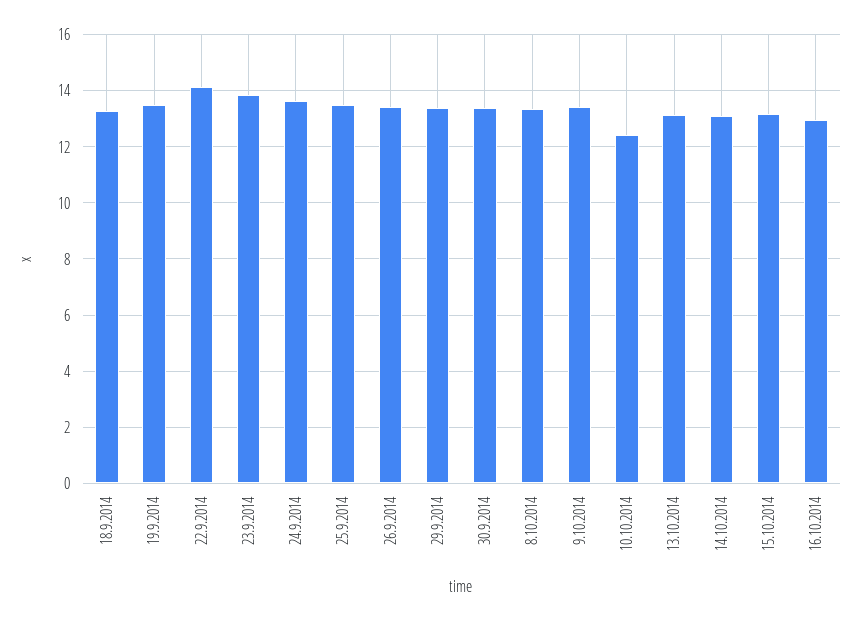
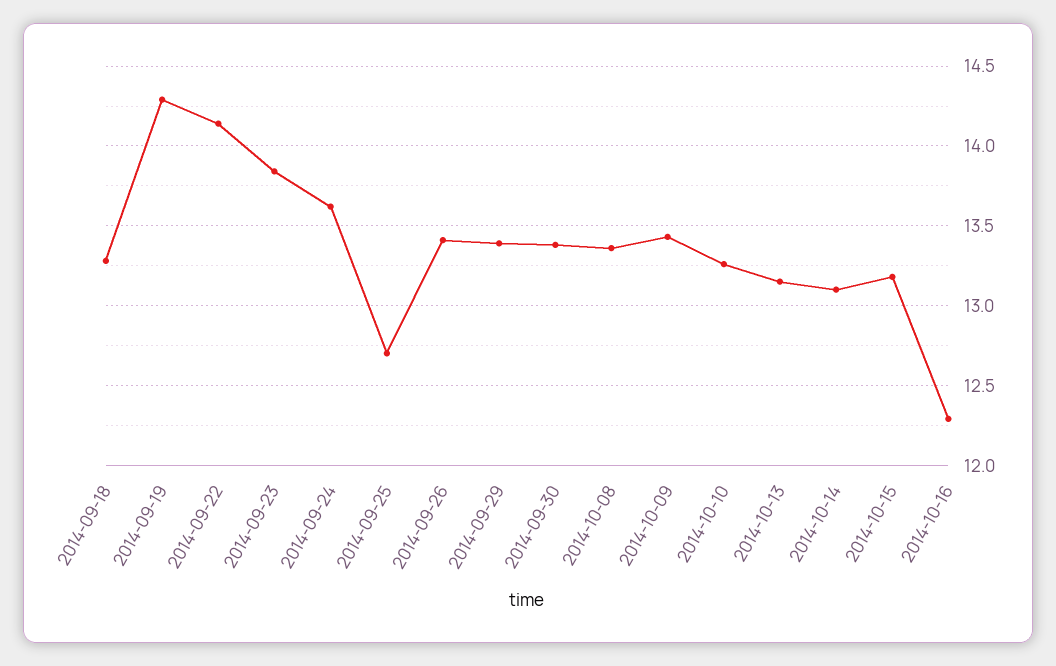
19.9.2014: 13.5 -> 14.3
25.9.2014: 13.5 -> 12.7
10.10.2014: 12.5 -> 13.25
16.10.2014: 13 -> 12.3

